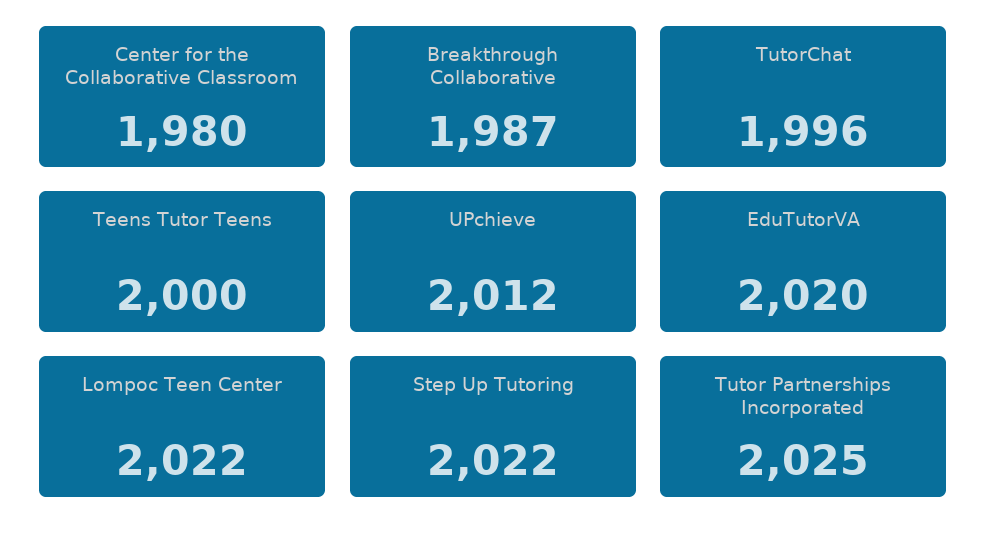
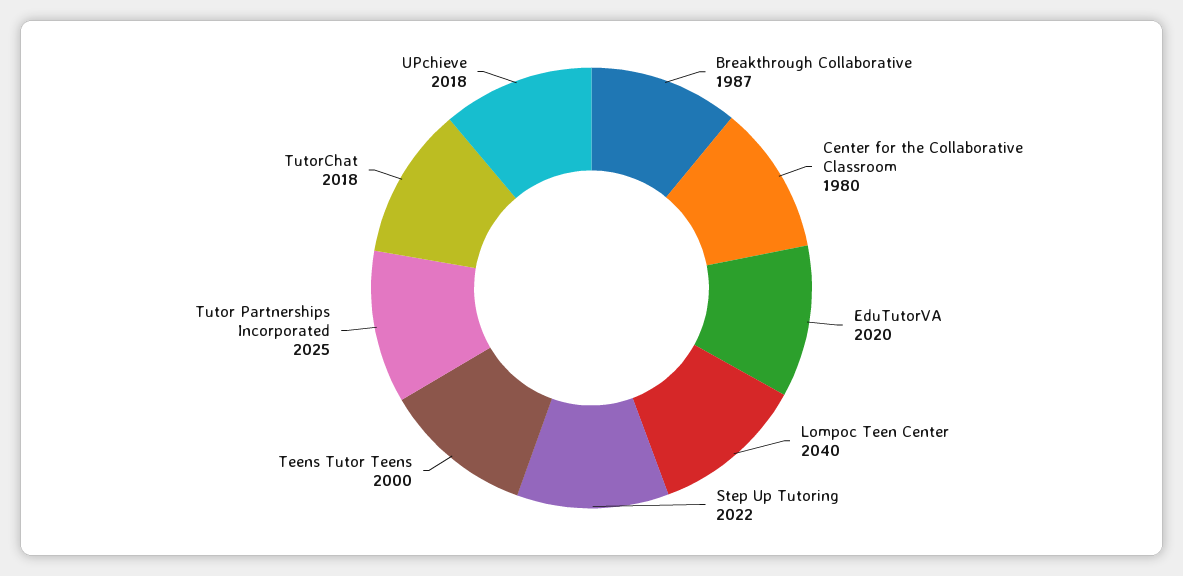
TutorChat: 1996 -> 2018
UPchieve: 2012 -> 2018
Lompoc Teen Center: 2022 -> 2040

